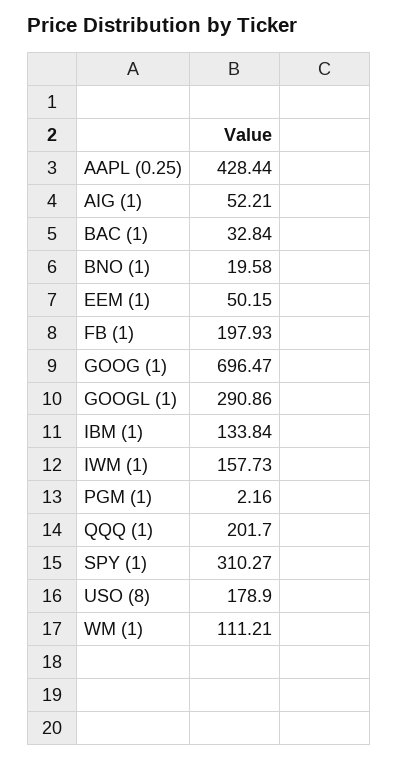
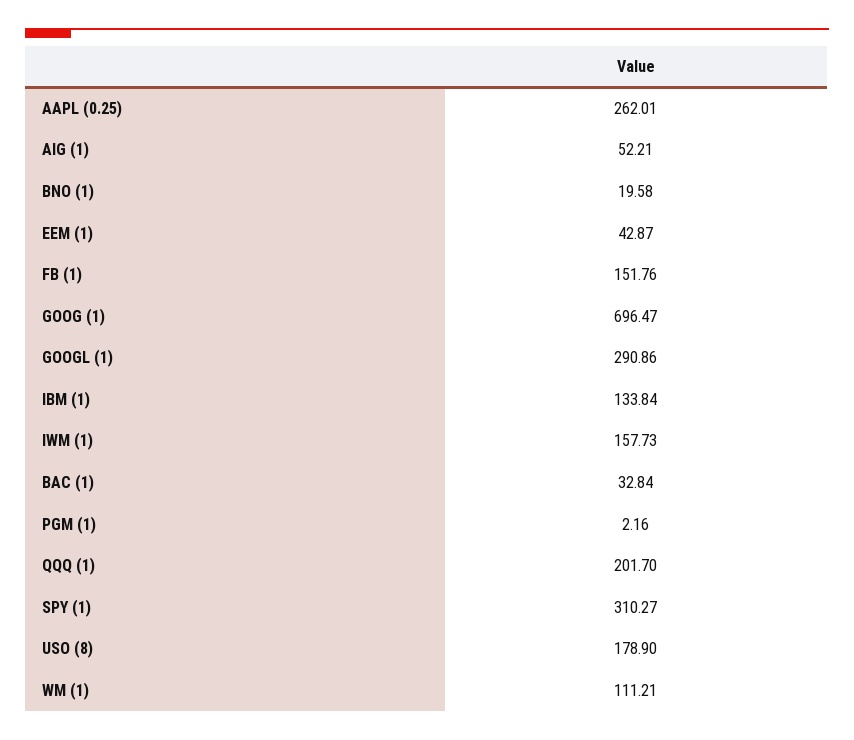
AAPL (0.25): 428.44 -> 262.01
EEM (1): 50.15 -> 42.87
FB (1): 197.93 -> 151.76

